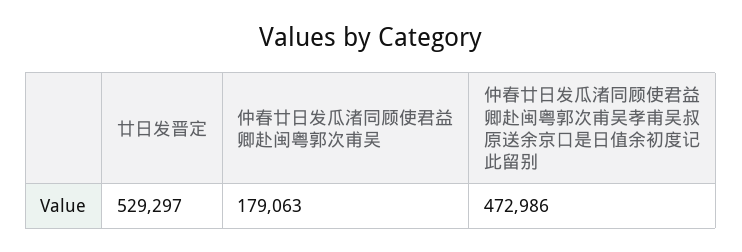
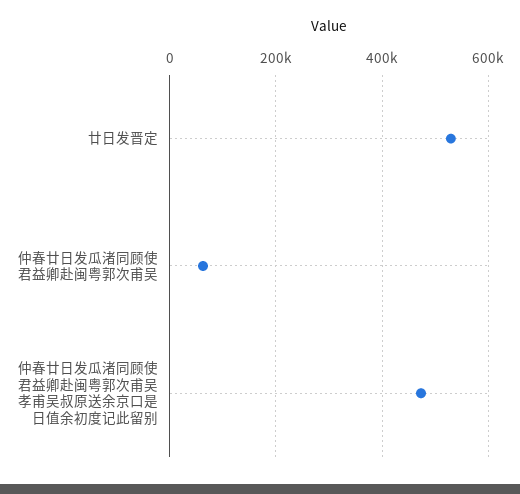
仲春廿日发瓜渚同顾使君益卿赴闽粤郭次甫吴: 179063 -> 60000

